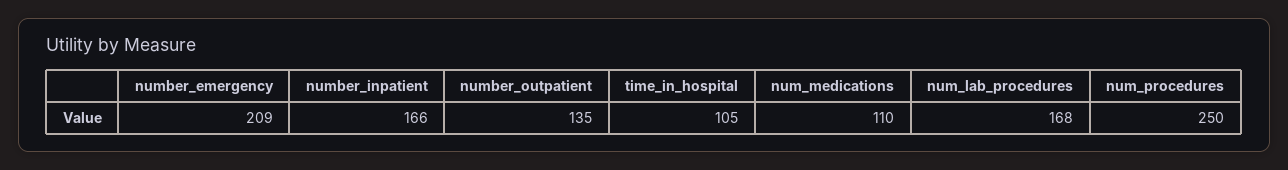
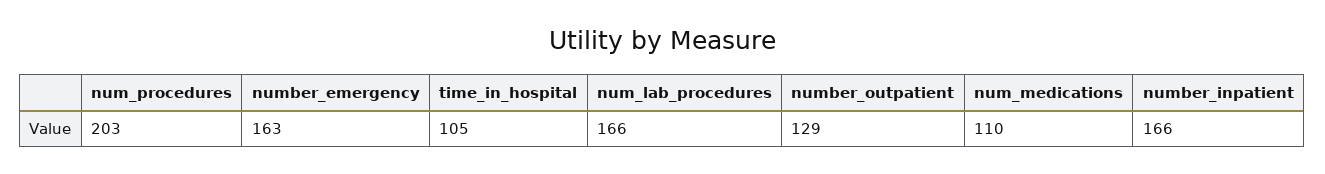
number_emergency: 209 -> 163
number_outpatient: 135 -> 129
num_lab_procedures: 168 -> 166
num_procedures: 250 -> 203

